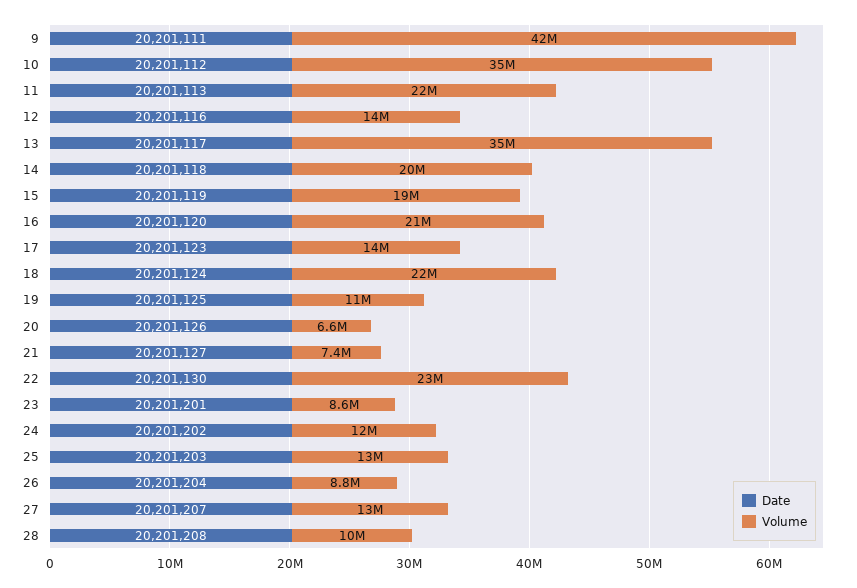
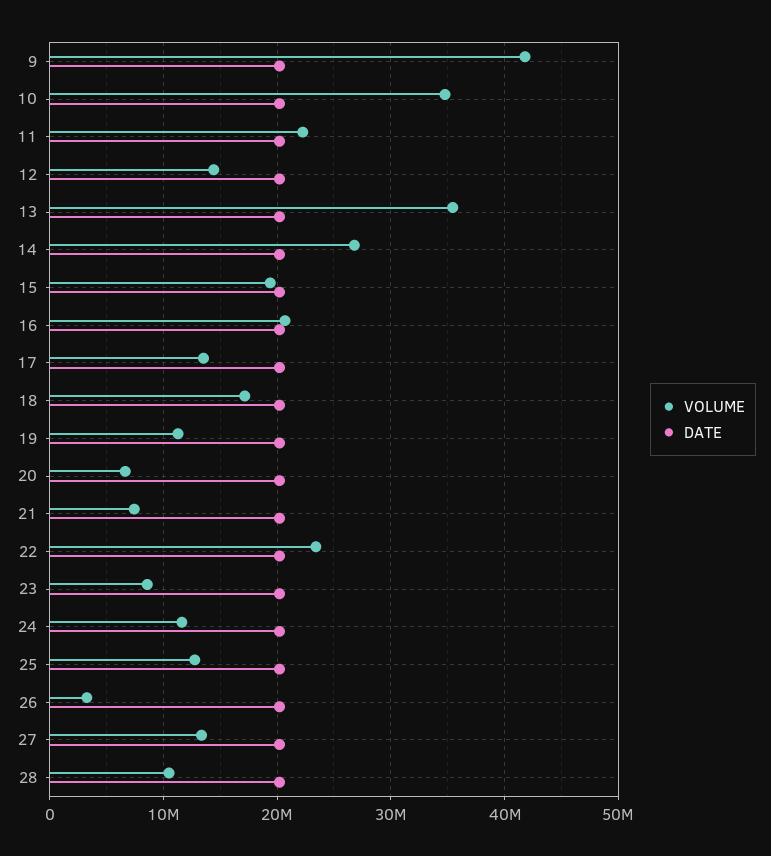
Volume, 14: 20000000 -> 27000000
Volume, 18: 22000000 -> 17000000
Volume, 26: 8800000 -> 3000000

